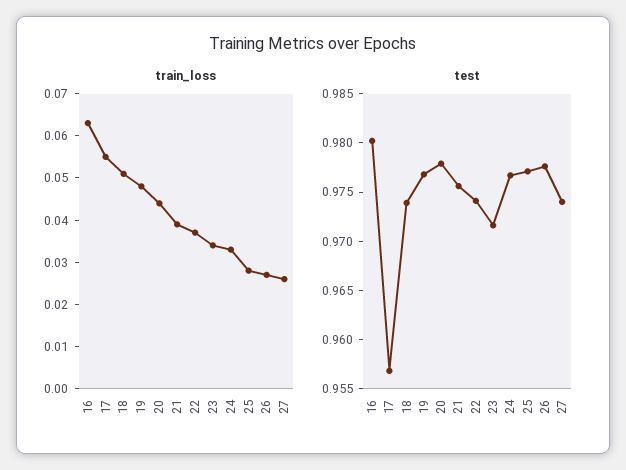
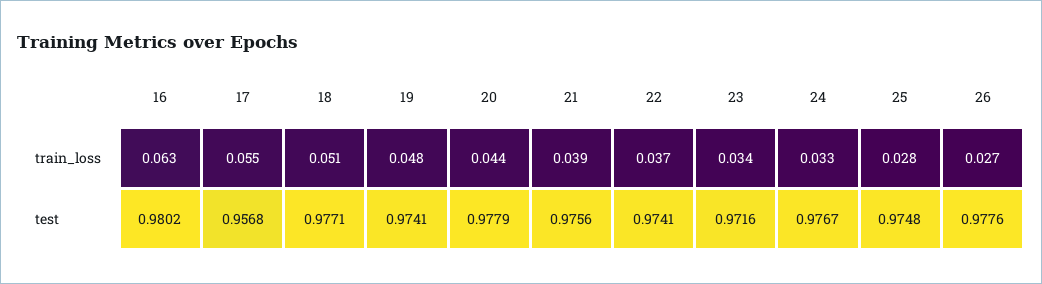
train_loss, 27: 0.025 -> none
test, 18: 0.974 -> 0.9771
test, 19: 0.977 -> 0.9741
test, 25: 0.977 -> 0.9748
test, 27: 0.974 -> none

